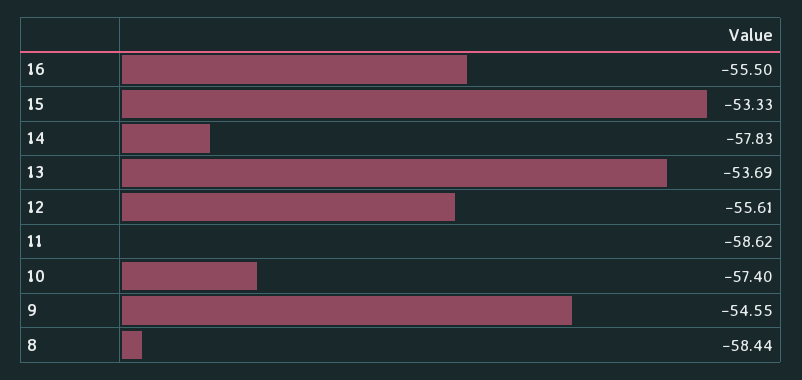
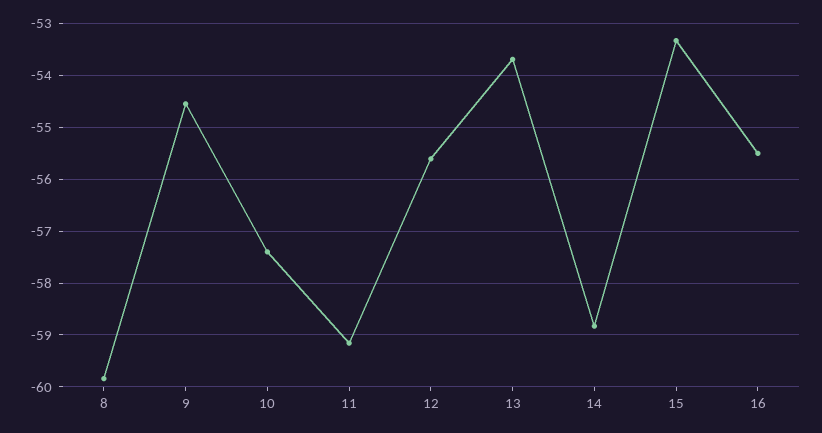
14: -57.83 -> -58.8
11: -58.62 -> -59.2
8: -58.44 -> -59.8

